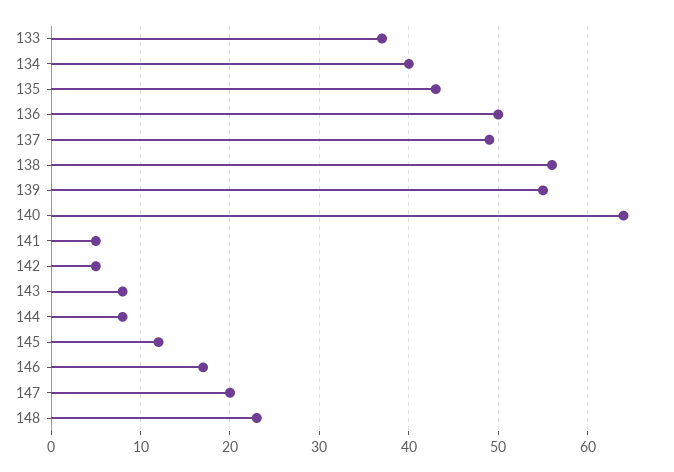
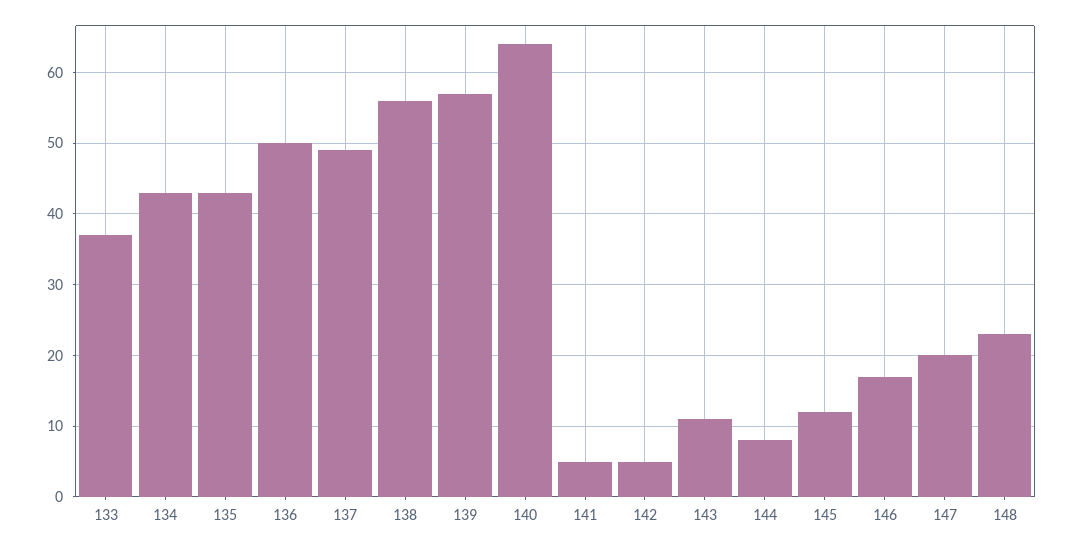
134: 40 -> 43
139: 55 -> 57
143: 8 -> 11

